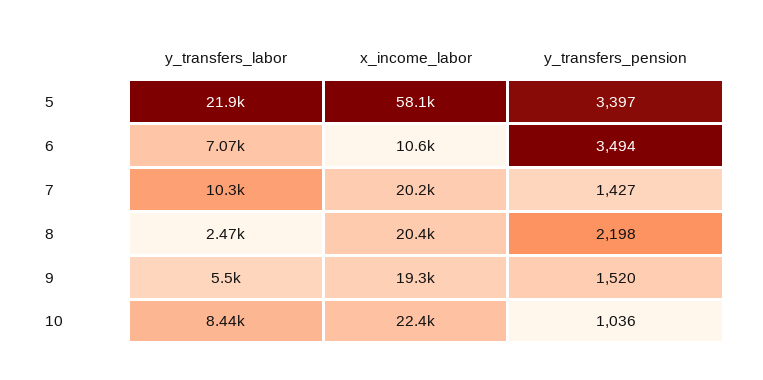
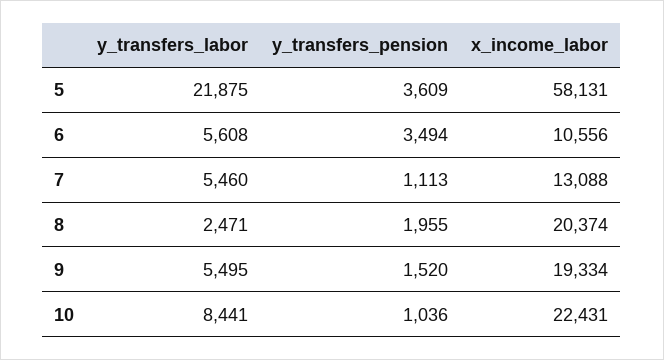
y_transfers_pension, 5: 3397 -> 3609
y_transfers_labor, 6: 7070 -> 5608
y_transfers_labor, 7: 10300 -> 5460
x_income_labor, 7: 20200 -> 13088
y_transfers_pension, 7: 1427 -> 1113
y_transfers_pension, 8: 2198 -> 1955

